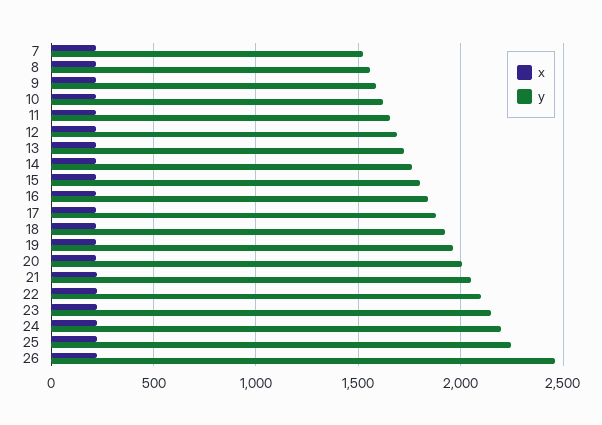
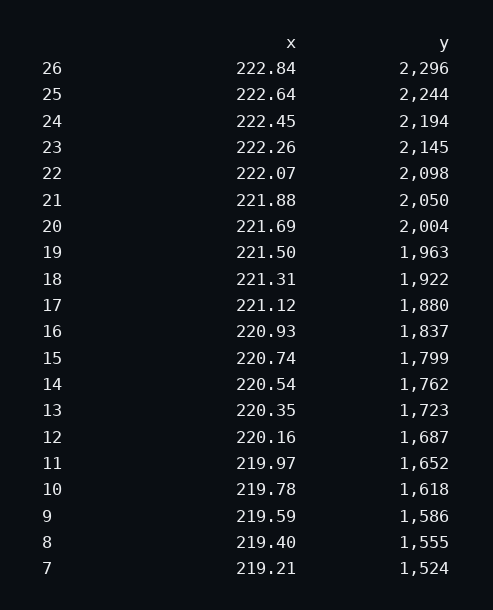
y, 26: 2450 -> 2296

